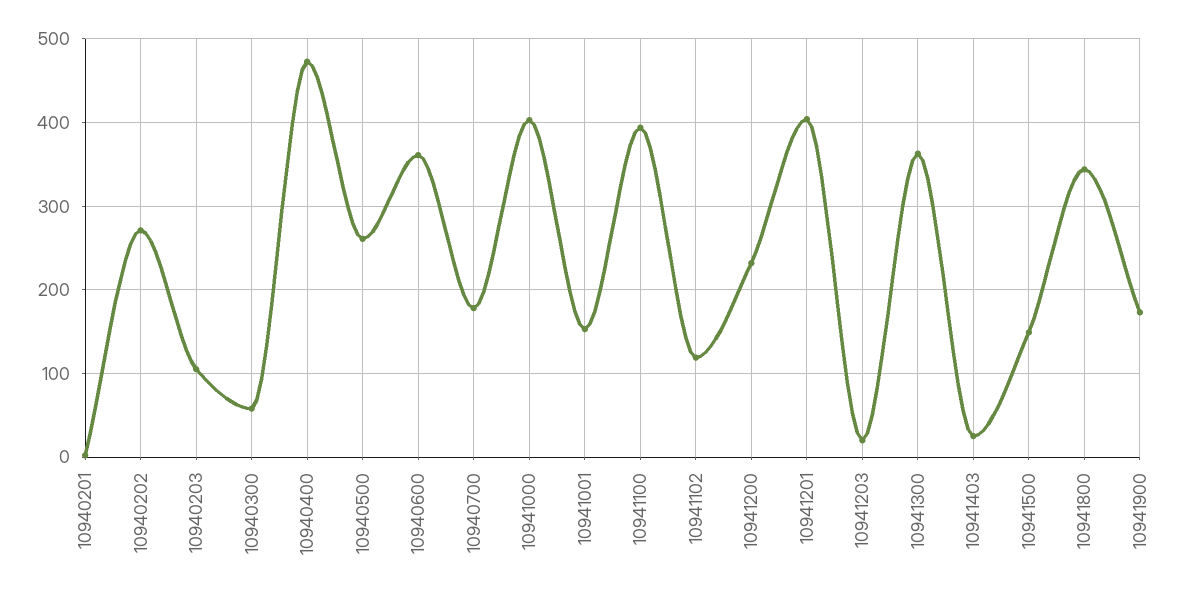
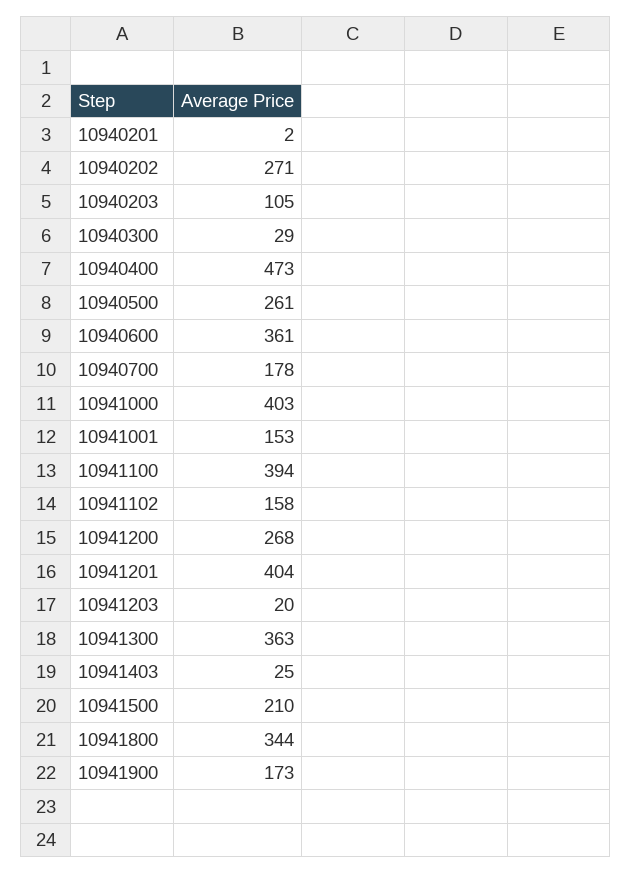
10940300: 60 -> 29
10941102: 120 -> 158
10941200: 230 -> 268
10941500: 150 -> 210

